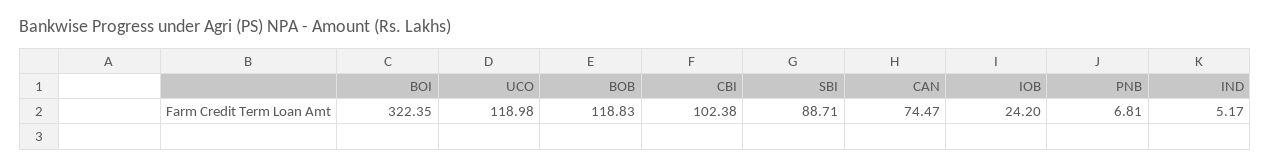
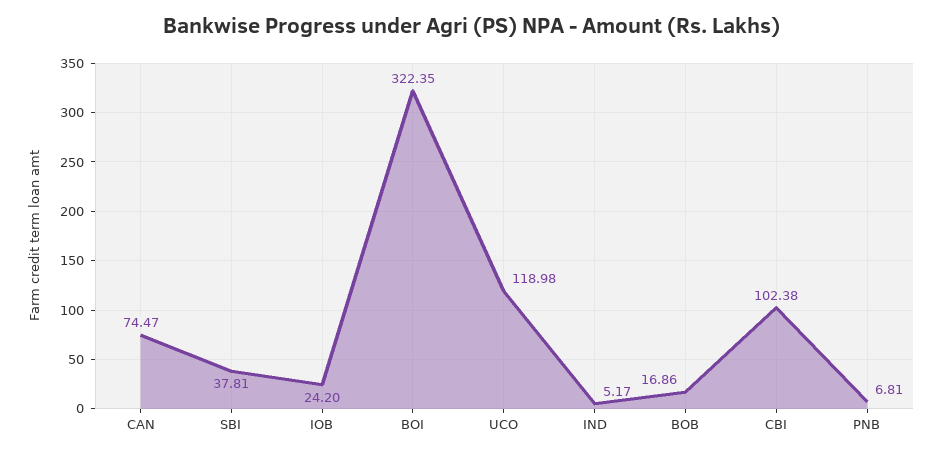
BOB: 118.83 -> 16.86
SBI: 88.71 -> 37.81

